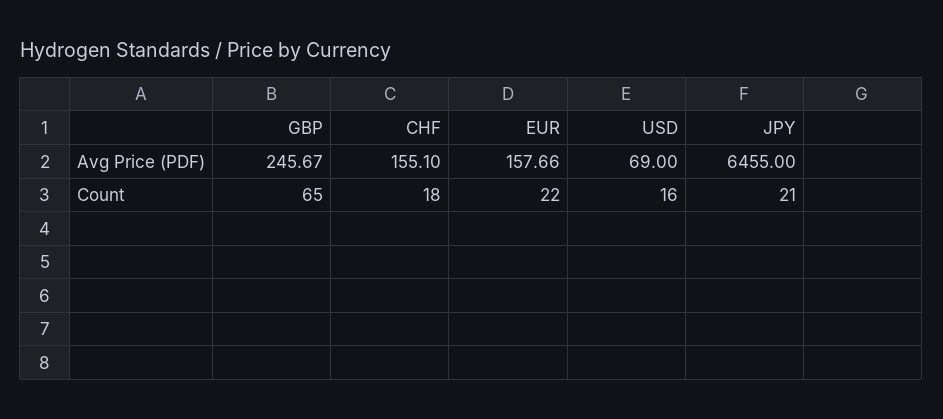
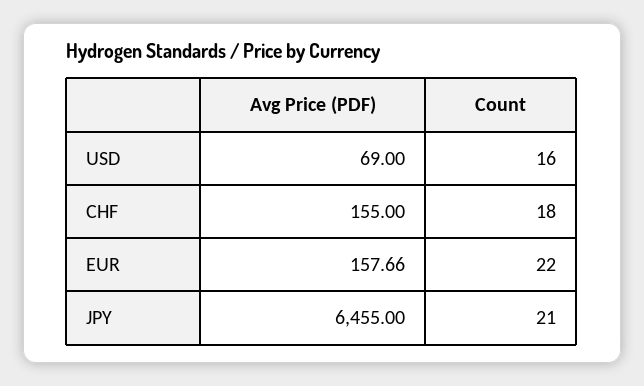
GBP, Avg Price (PDF): 245.67 -> none
CHF, Avg Price (PDF): 155.1 -> 155
GBP, Count: 65 -> none

